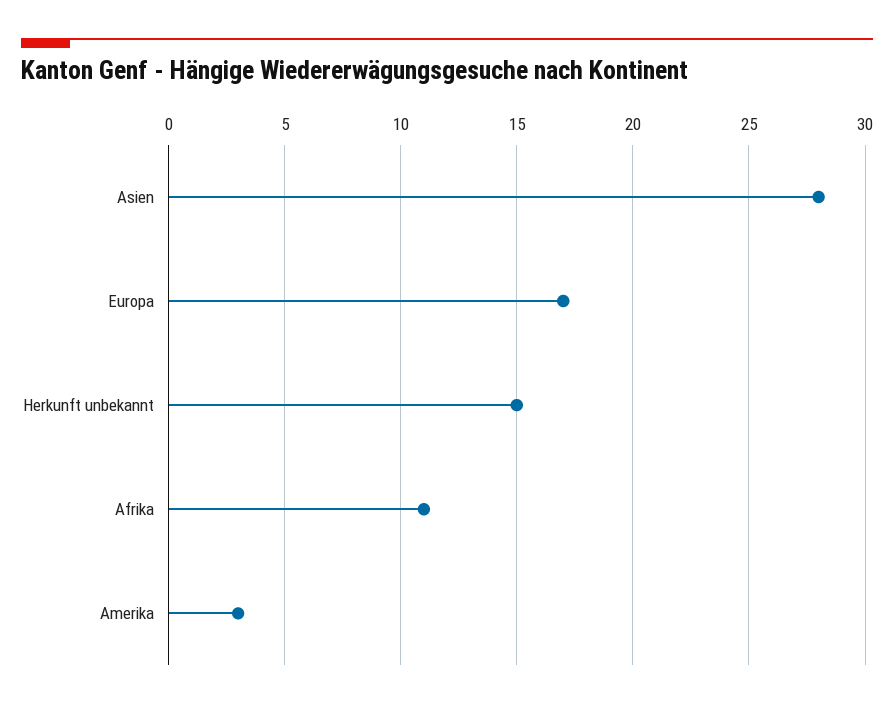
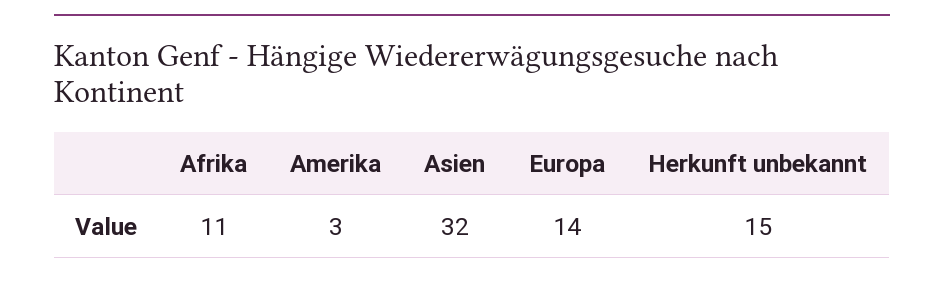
Asien: 28 -> 32
Europa: 17 -> 14

